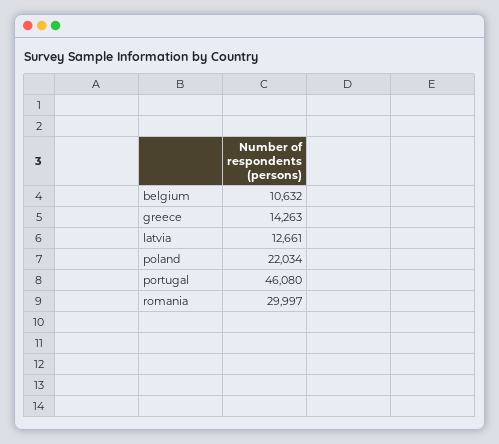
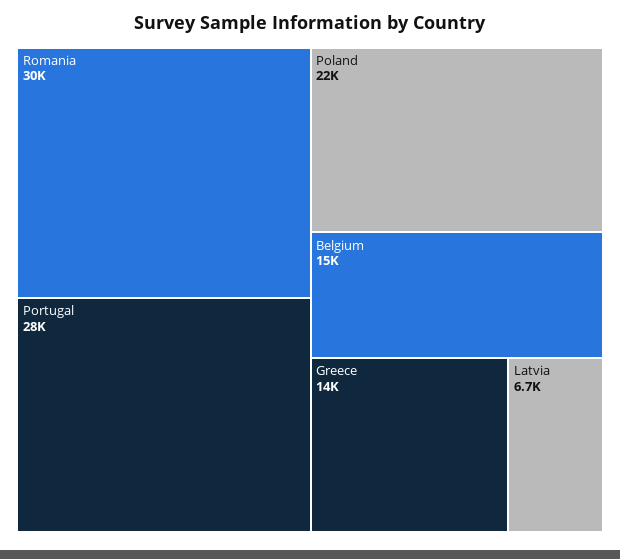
belgium: 10632 -> 15000
latvia: 12661 -> 6700
portugal: 46080 -> 28000

